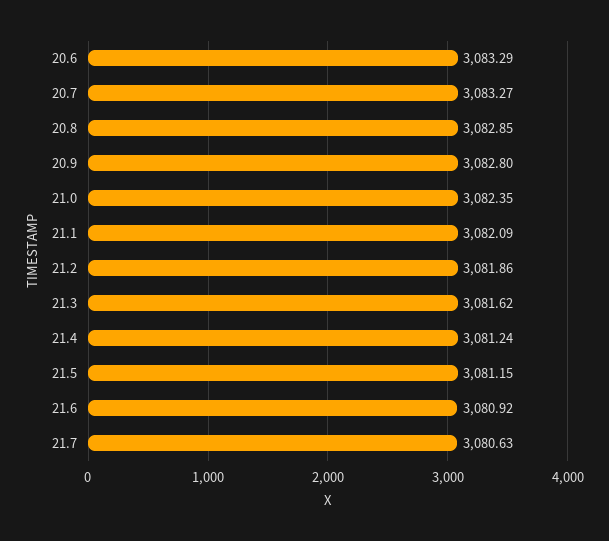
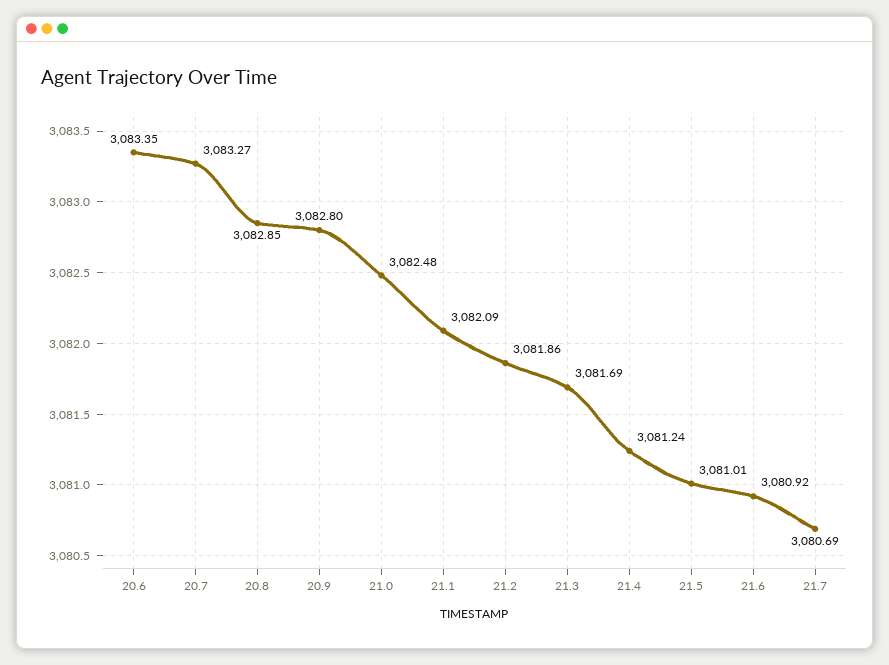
20.6: 3083.29 -> 3083.35
21.0: 3082.35 -> 3082.48
21.3: 3081.62 -> 3081.69
21.5: 3081.15 -> 3081.01
21.7: 3080.63 -> 3080.69

